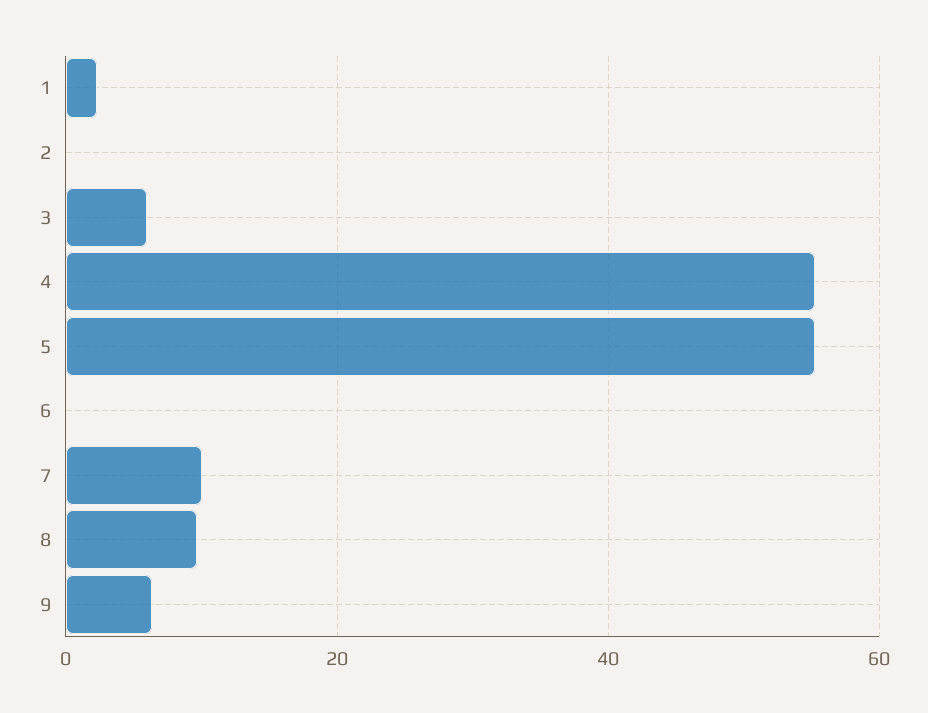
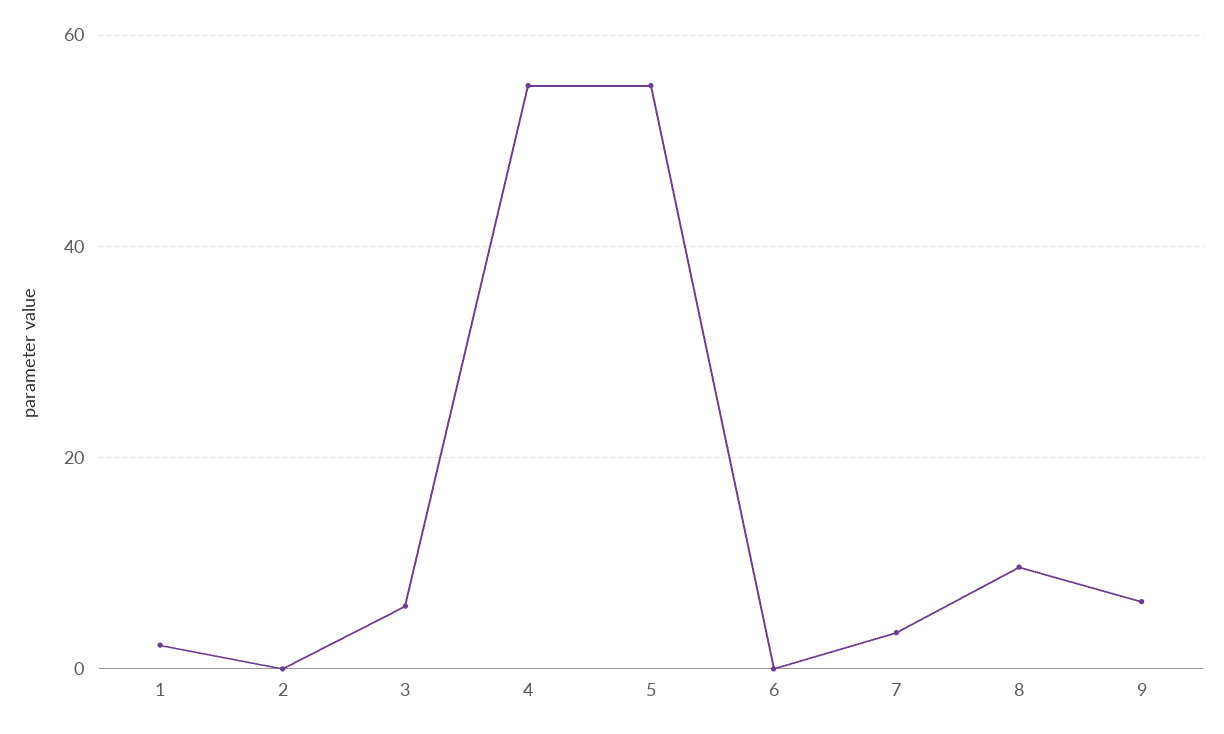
7: 10 -> 4

